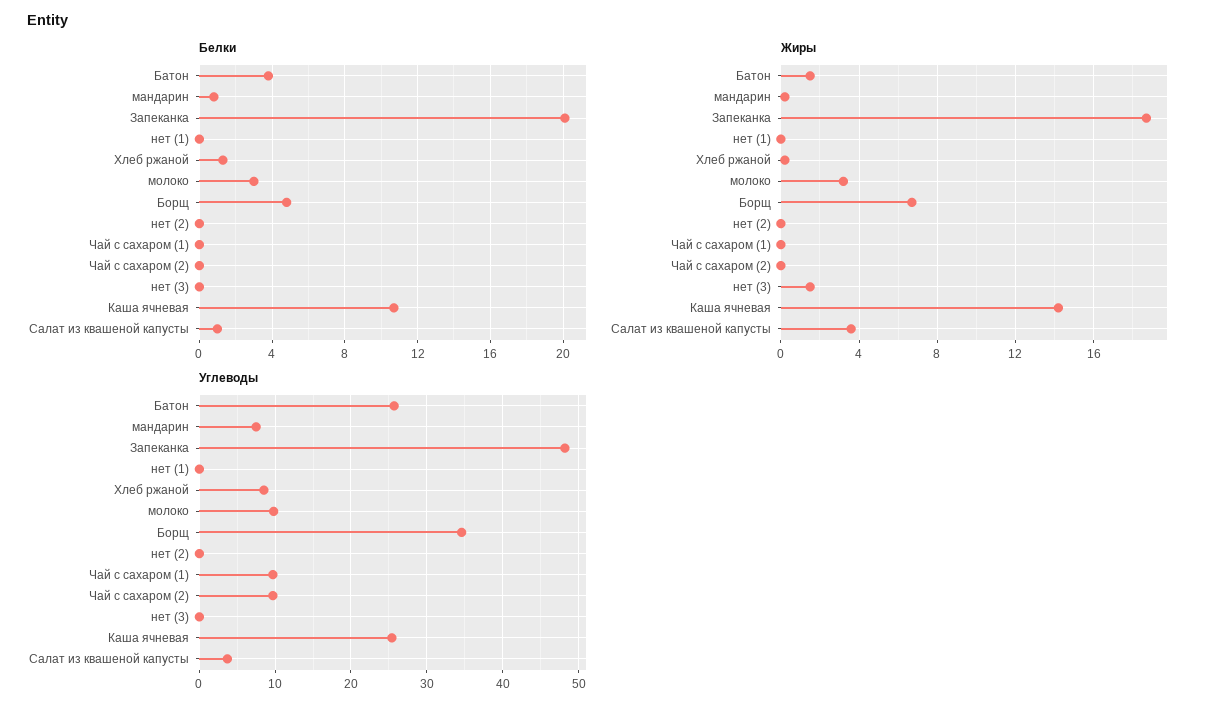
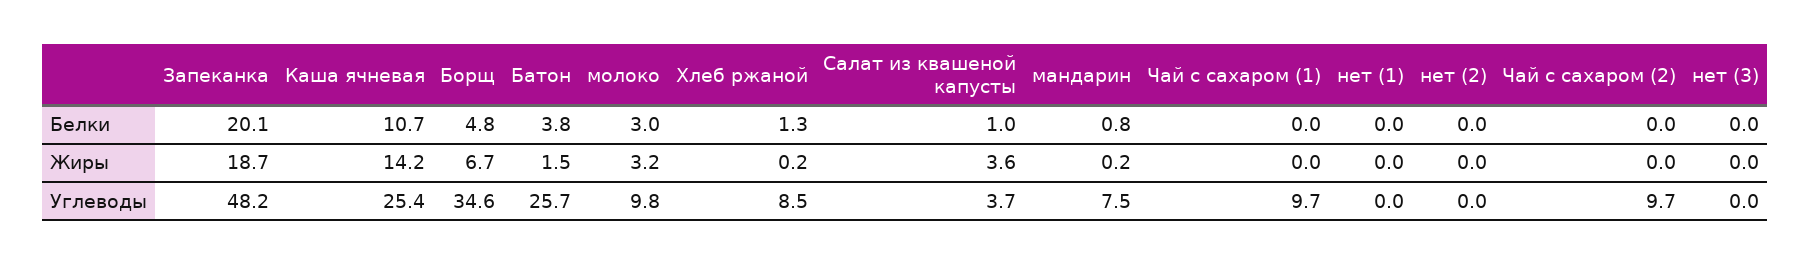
Жиры, нет (3): 1.5 -> 0

